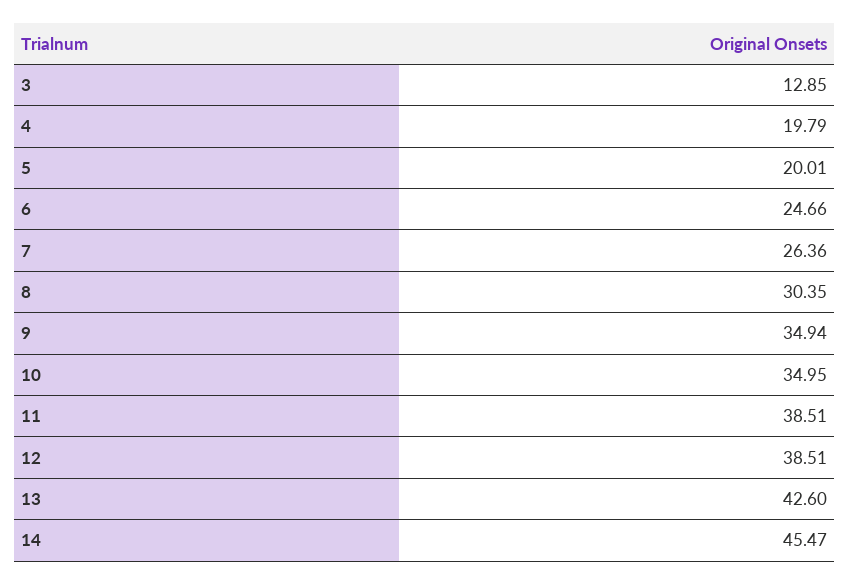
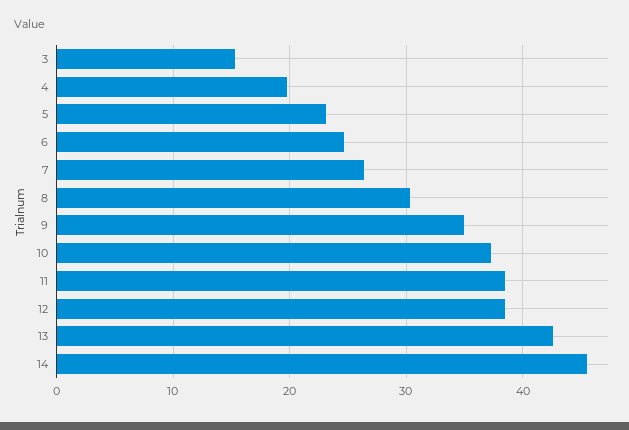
3: 12.85 -> 15
5: 20.01 -> 23
10: 34.95 -> 37

